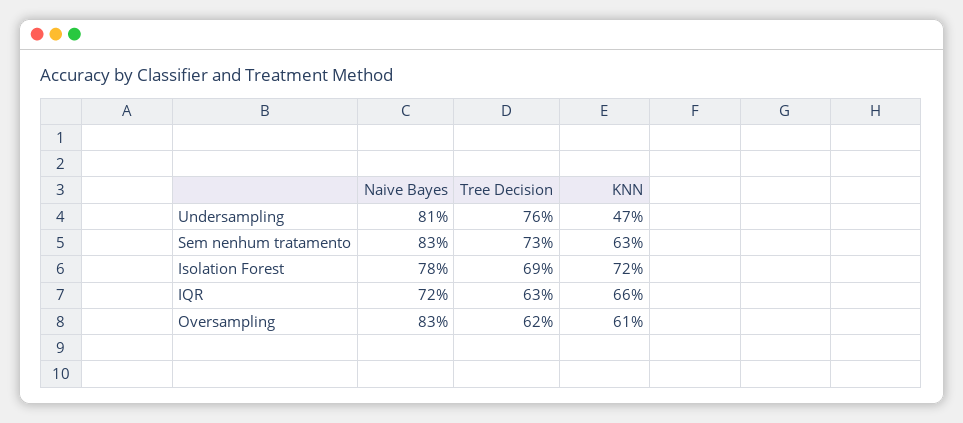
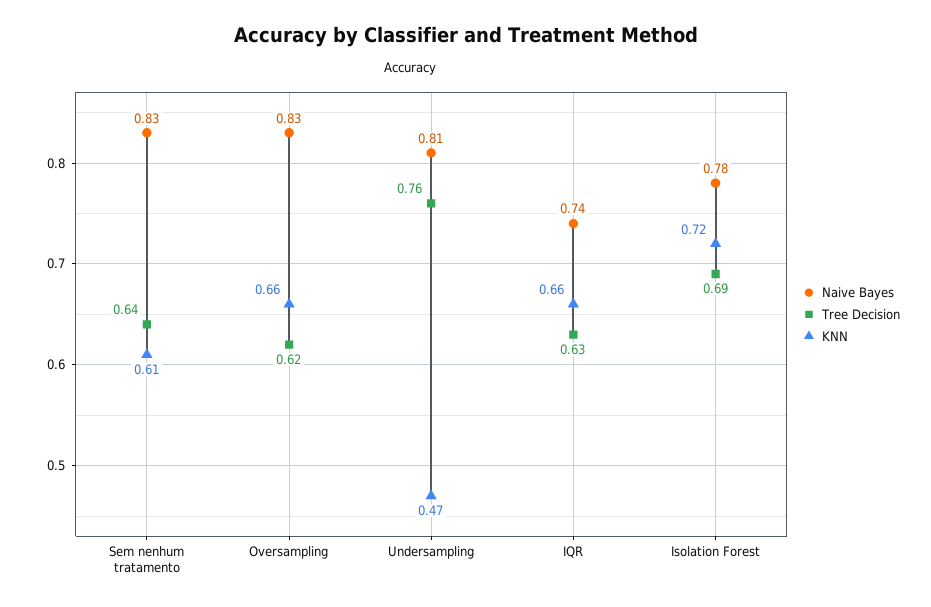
Tree Decision, Sem nenhum tratamento: 0.73 -> 0.64
KNN, Sem nenhum tratamento: 0.63 -> 0.61
Naive Bayes, IQR: 0.72 -> 0.74
KNN, Oversampling: 0.61 -> 0.66

